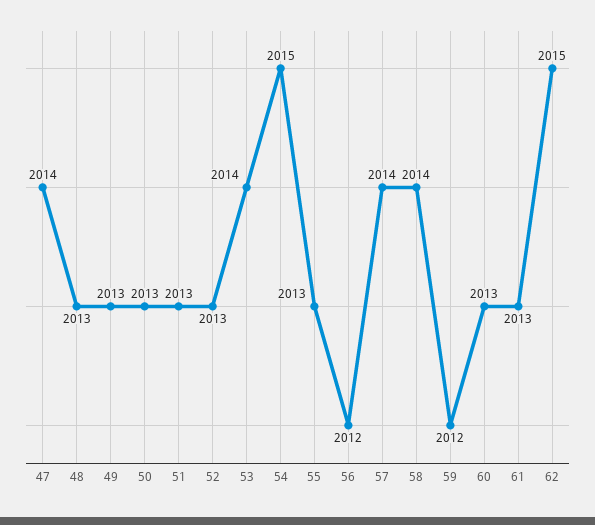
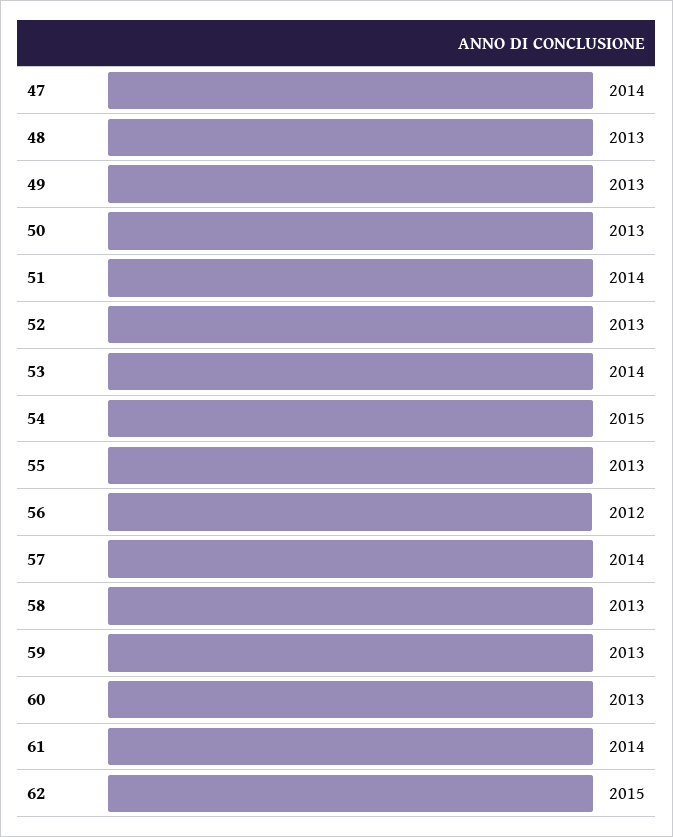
51: 2013 -> 2014
58: 2014 -> 2013
59: 2012 -> 2013
61: 2013 -> 2014

